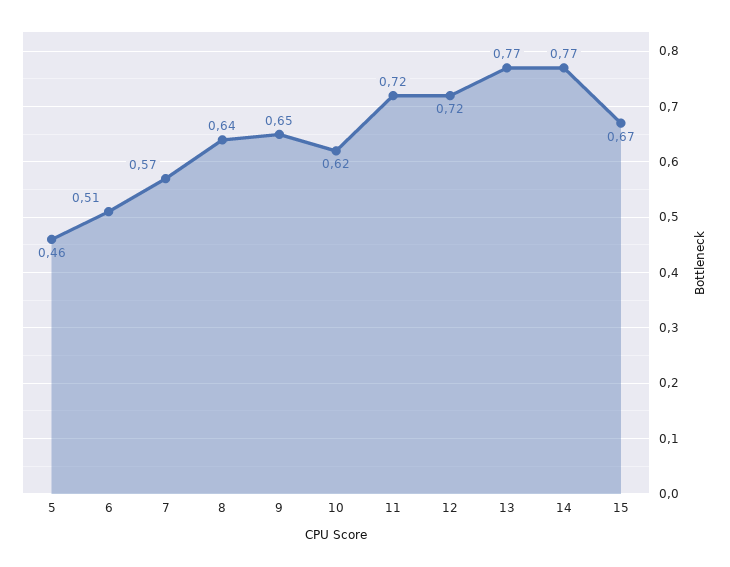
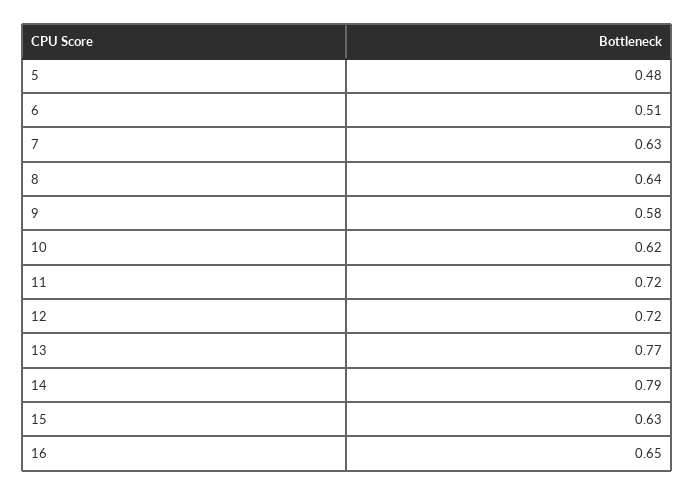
5: 0.46 -> 0.48
7: 0.57 -> 0.63
9: 0.65 -> 0.58
14: 0.77 -> 0.79
15: 0.67 -> 0.63
16: none -> 0.65

